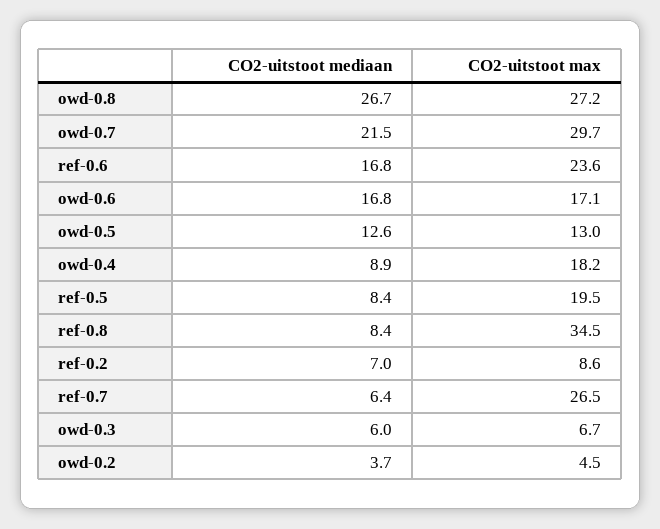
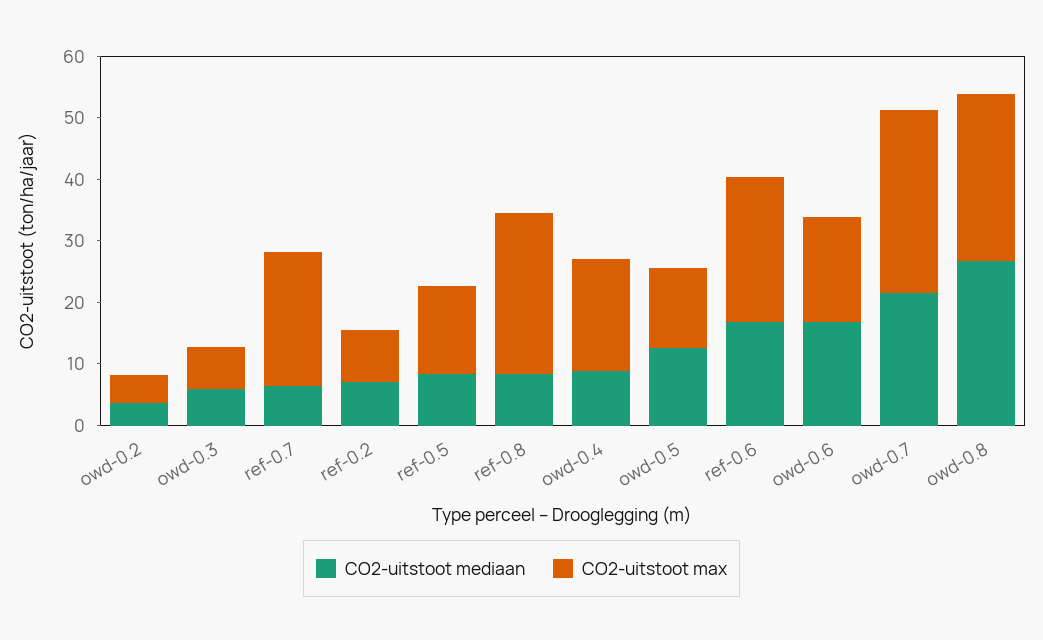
CO2-uitstoot max, ref-0.5: 19.5 -> 14
CO2-uitstoot max, ref-0.8: 34.5 -> 26
CO2-uitstoot max, ref-0.7: 26.5 -> 22

